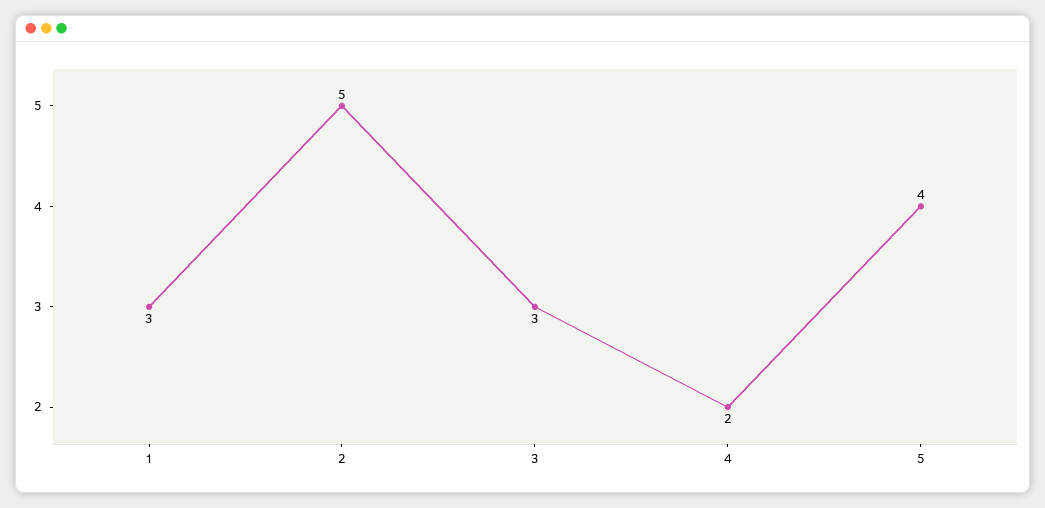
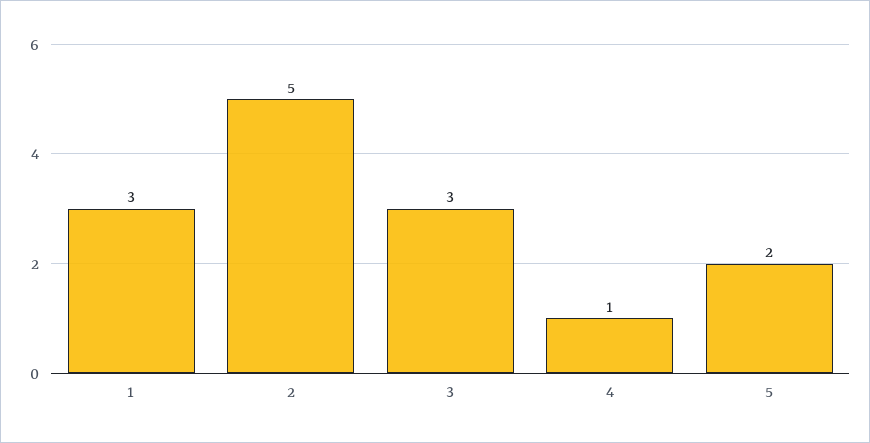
4: 2 -> 1
5: 4 -> 2

